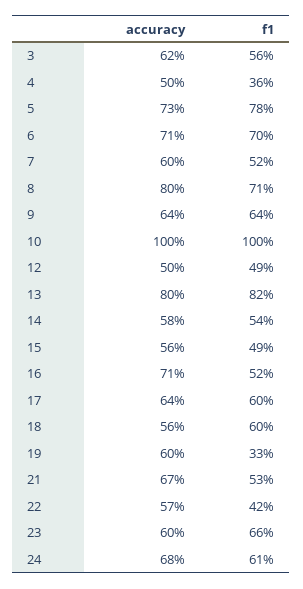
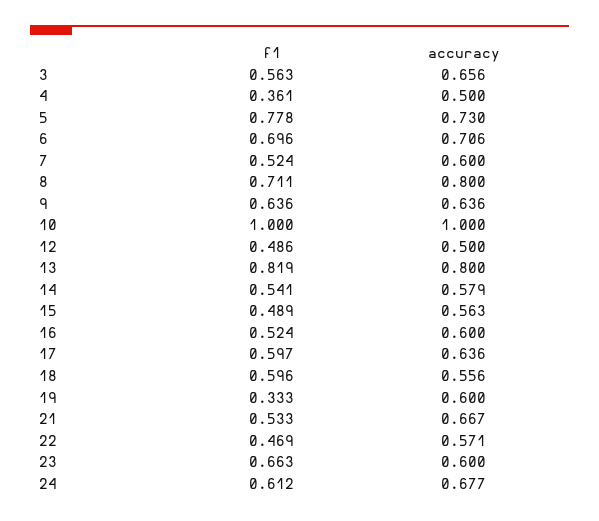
accuracy, 3: 0.62 -> 0.656
accuracy, 16: 0.71 -> 0.6
f1, 22: 0.42 -> 0.469

